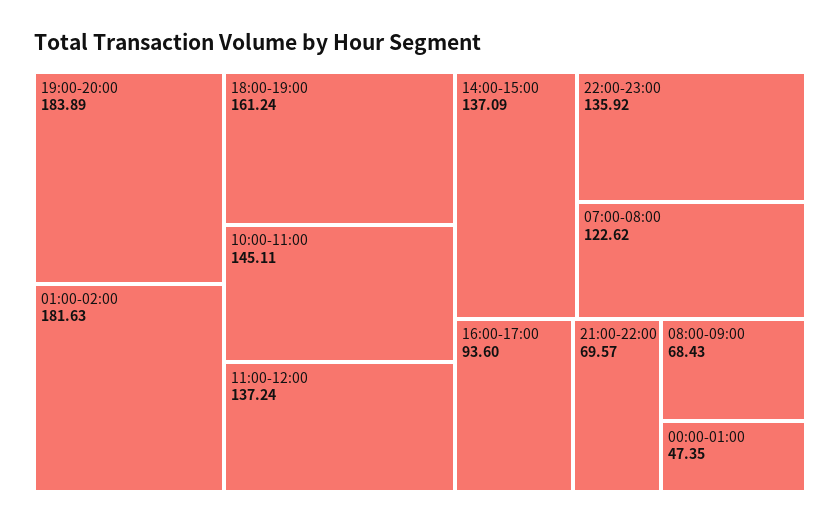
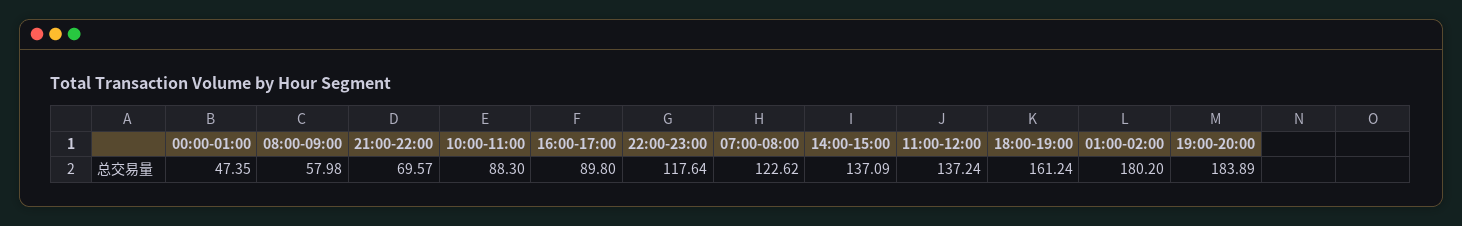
01:00-02:00: 181.63 -> 180.2
10:00-11:00: 145.11 -> 88.3
22:00-23:00: 135.92 -> 117.64
16:00-17:00: 93.6 -> 89.8
08:00-09:00: 68.43 -> 57.98

